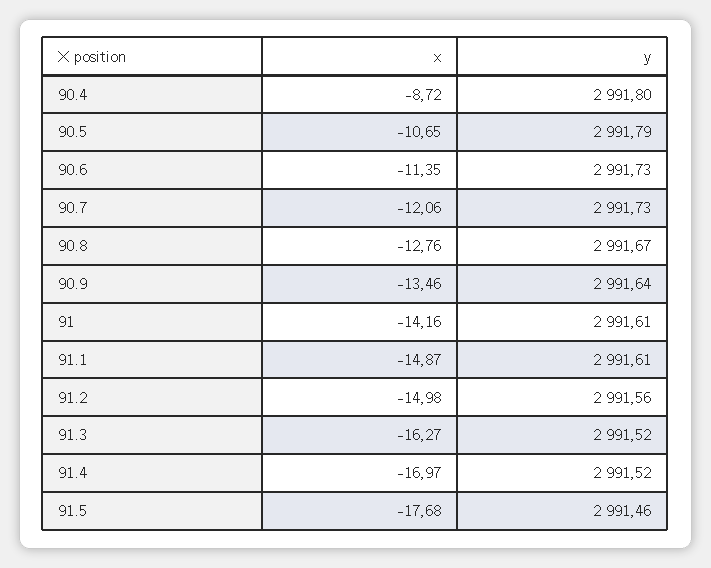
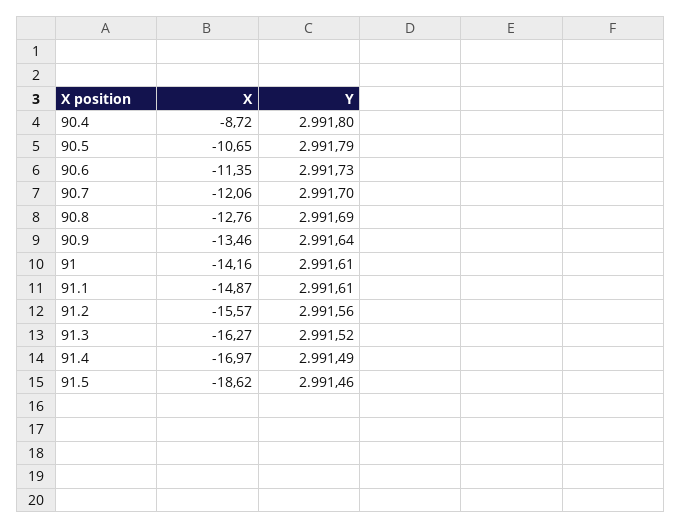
y, 90.7: 2991.73 -> 2991.7
y, 90.8: 2991.67 -> 2991.69
x, 91.2: -14.98 -> -15.57
y, 91.4: 2991.52 -> 2991.49
x, 91.5: -17.68 -> -18.62

